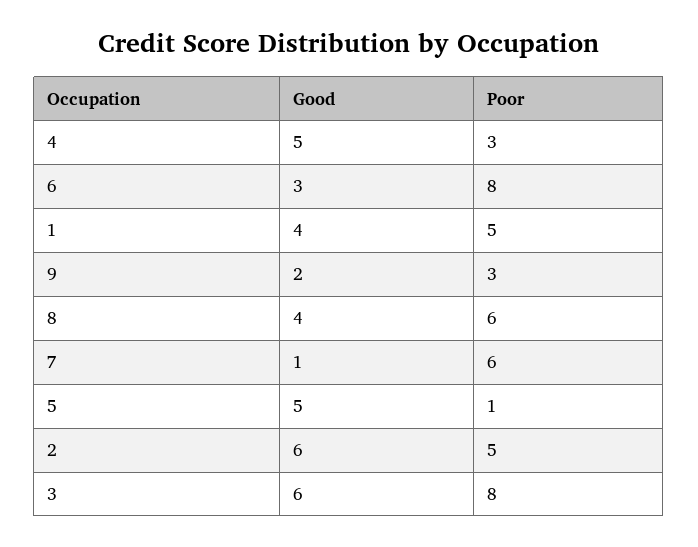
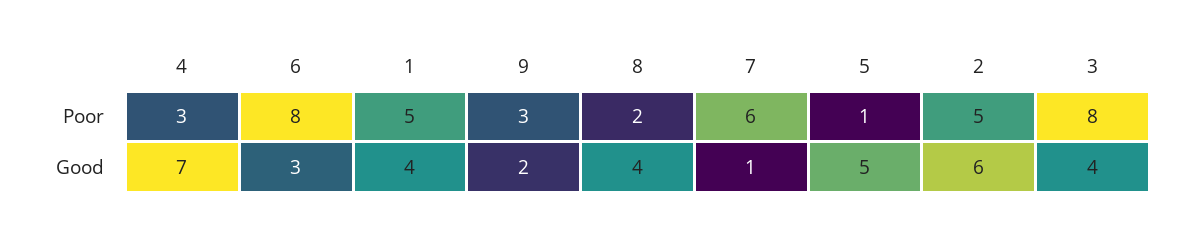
Good, 4: 5 -> 7
Poor, 8: 6 -> 2
Good, 3: 6 -> 4

